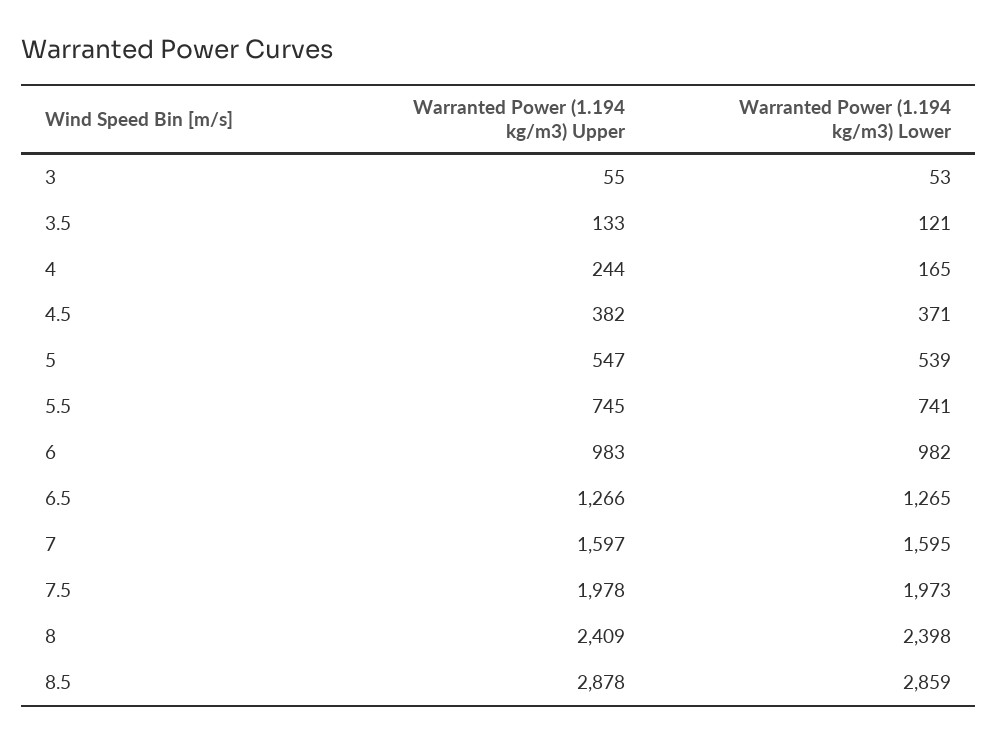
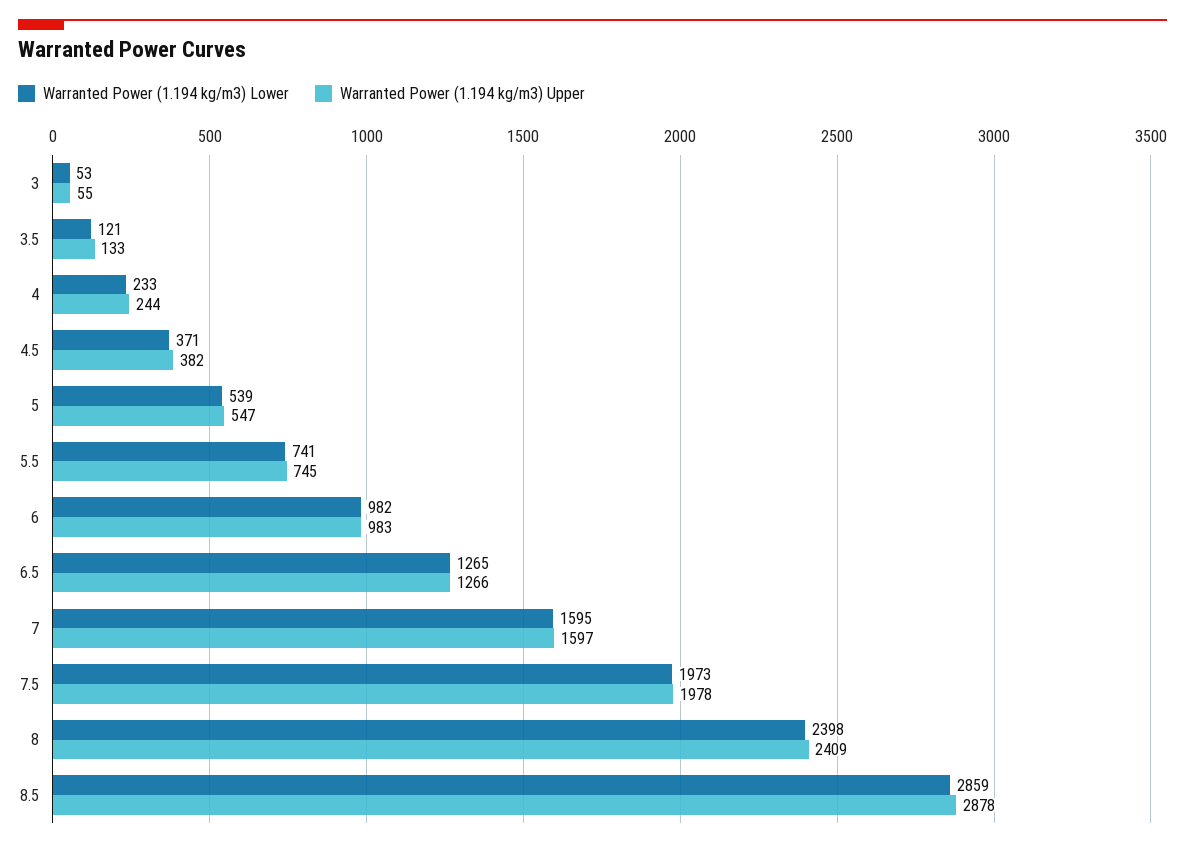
Warranted Power (1.194 kg/m3) Lower, 4: 165 -> 233

